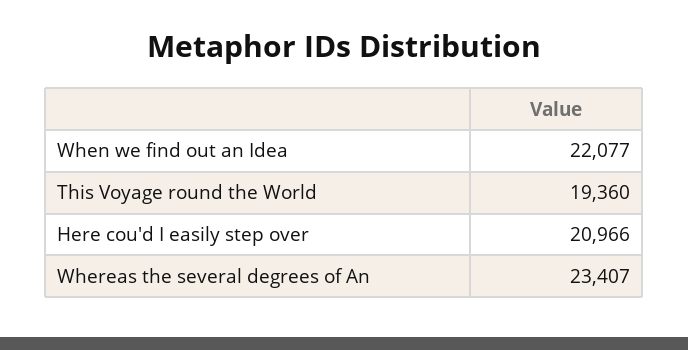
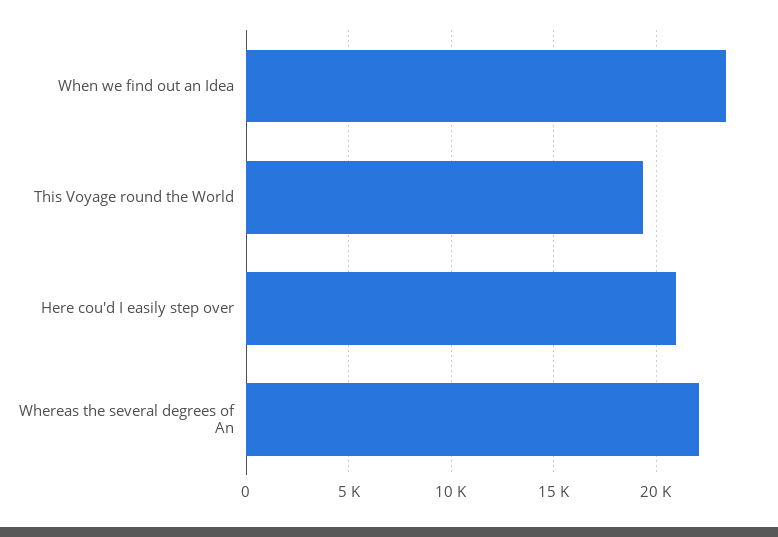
When we find out an Idea: 22077 -> 23500
Whereas the several degrees of An: 23407 -> 22000

